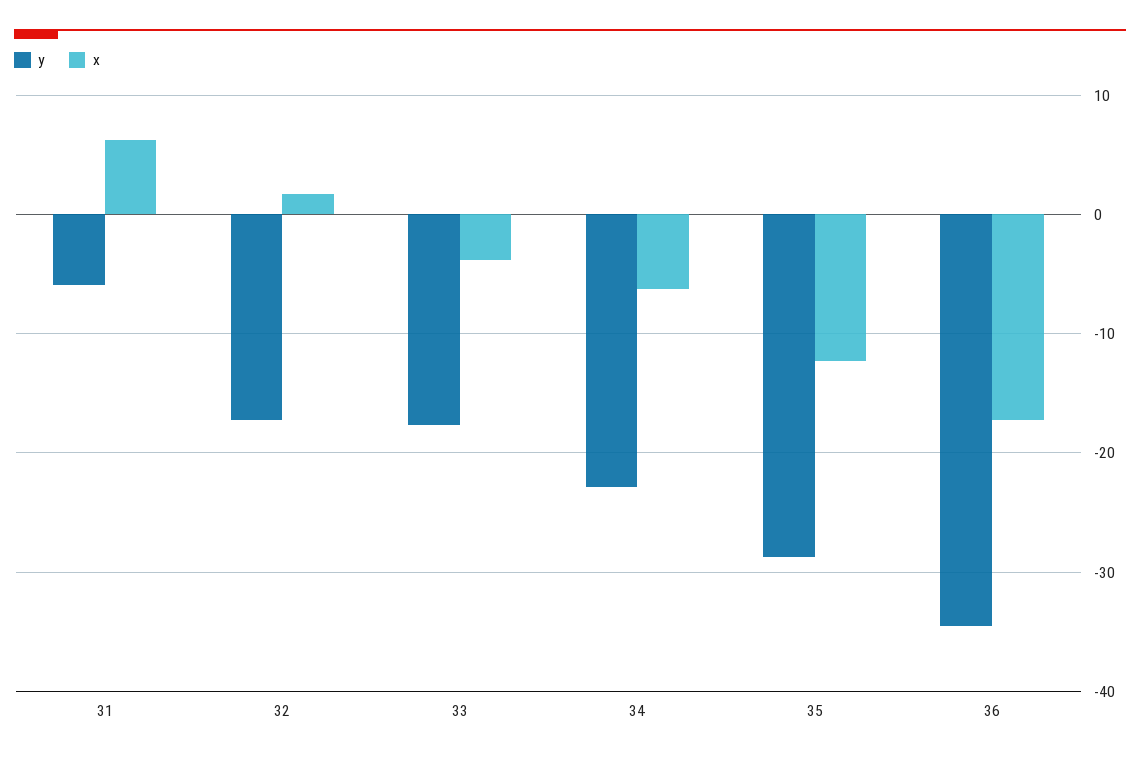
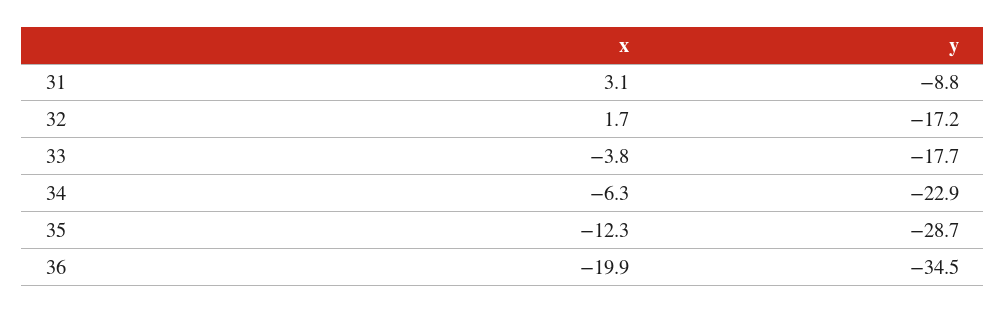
y, 31: -6 -> -8.8
x, 31: 6 -> 3.1
x, 36: -17 -> -19.9

